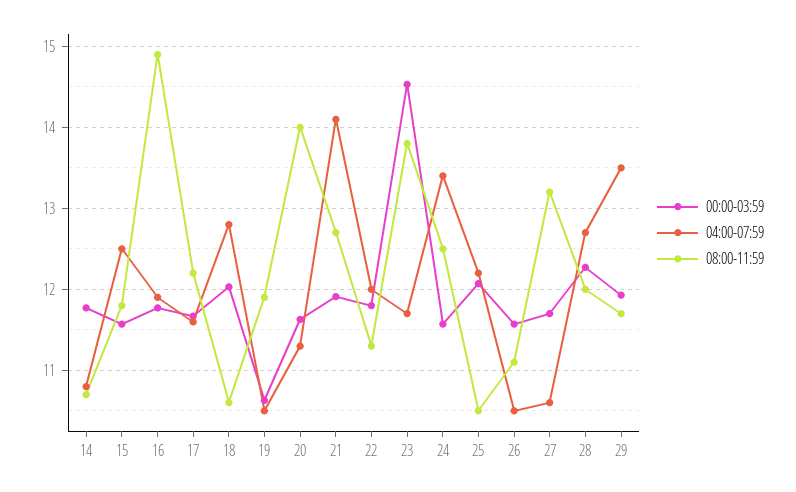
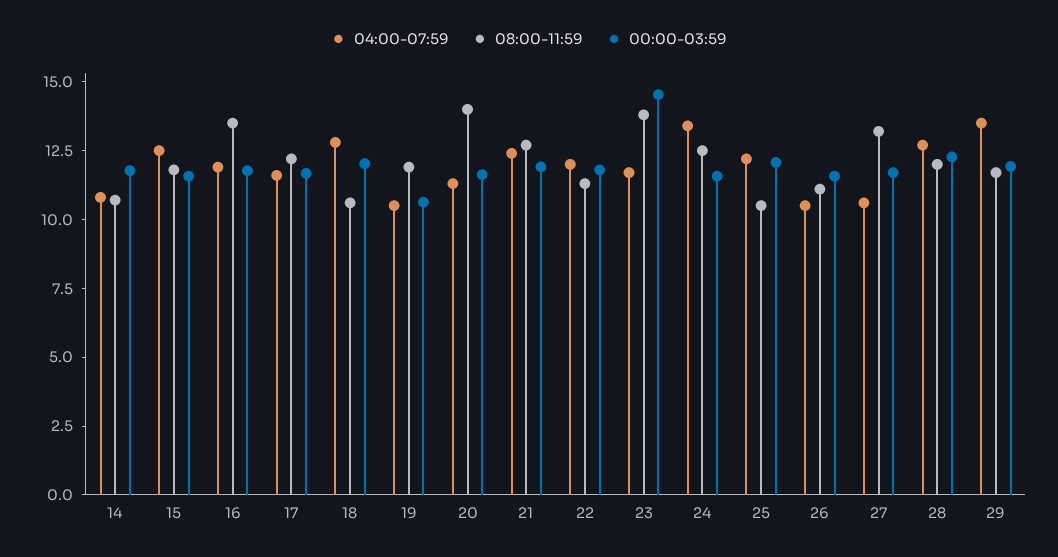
08:00-11:59, 16: 14.9 -> 13.5
04:00-07:59, 21: 14.1 -> 12.5

